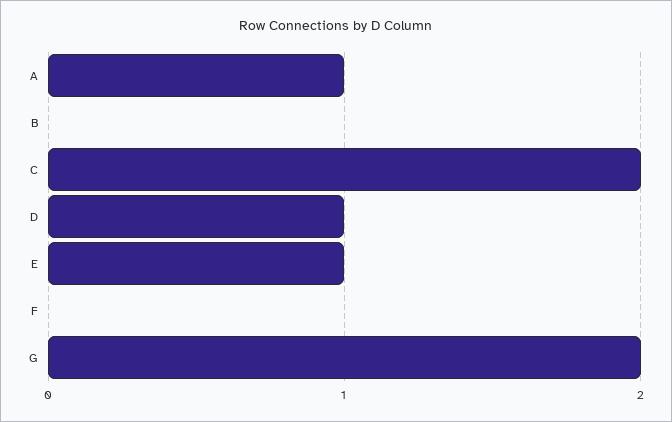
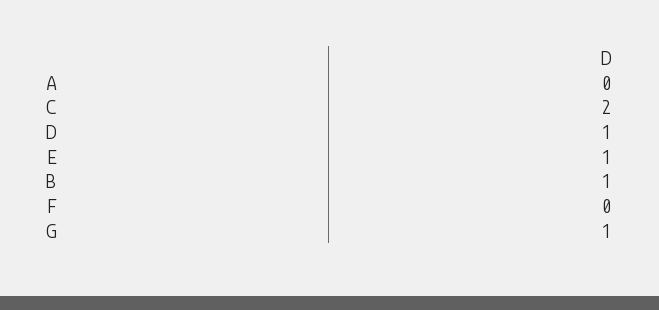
A: 1 -> 0
B: 0 -> 1
G: 2 -> 1

